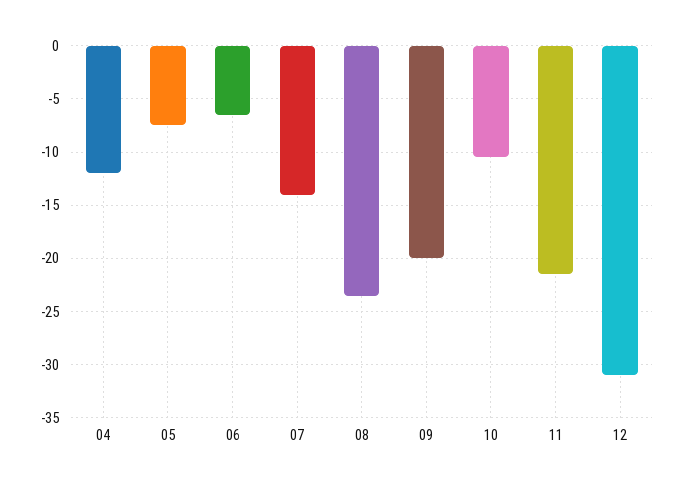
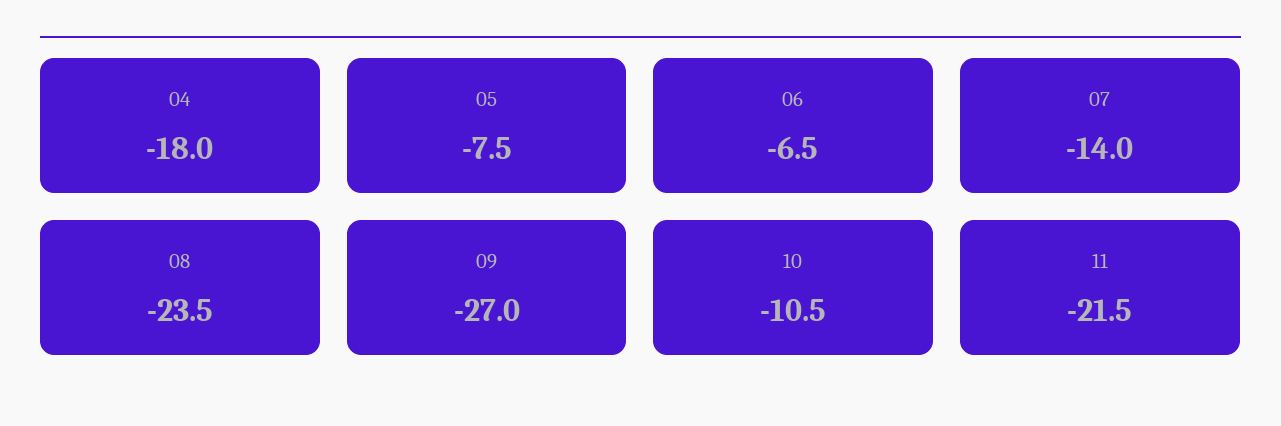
04: -12 -> -18
09: -20 -> -27
12: -31 -> none

